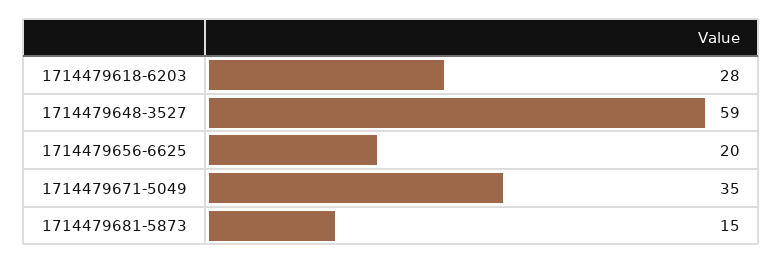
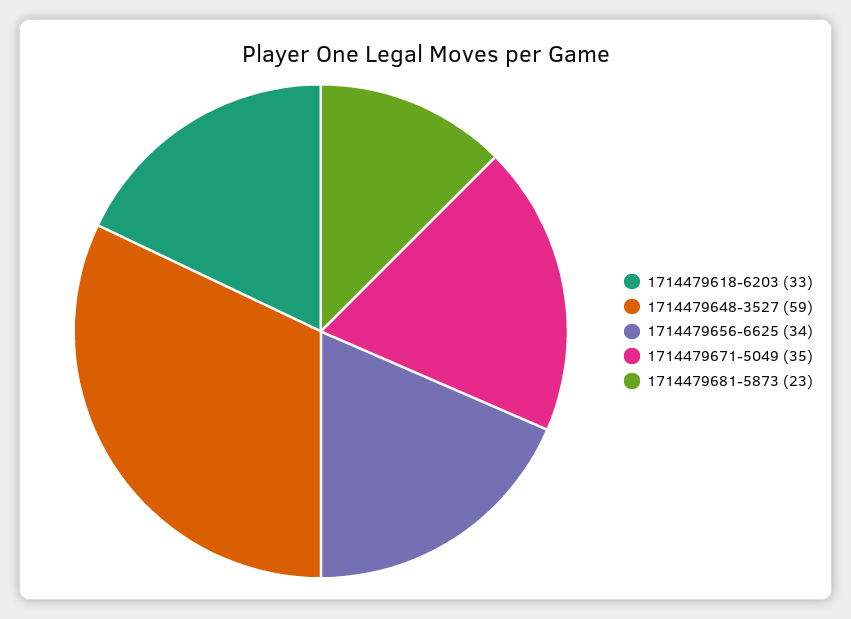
1714479618-6203: 28 -> 33
1714479656-6625: 20 -> 34
1714479681-5873: 15 -> 23

